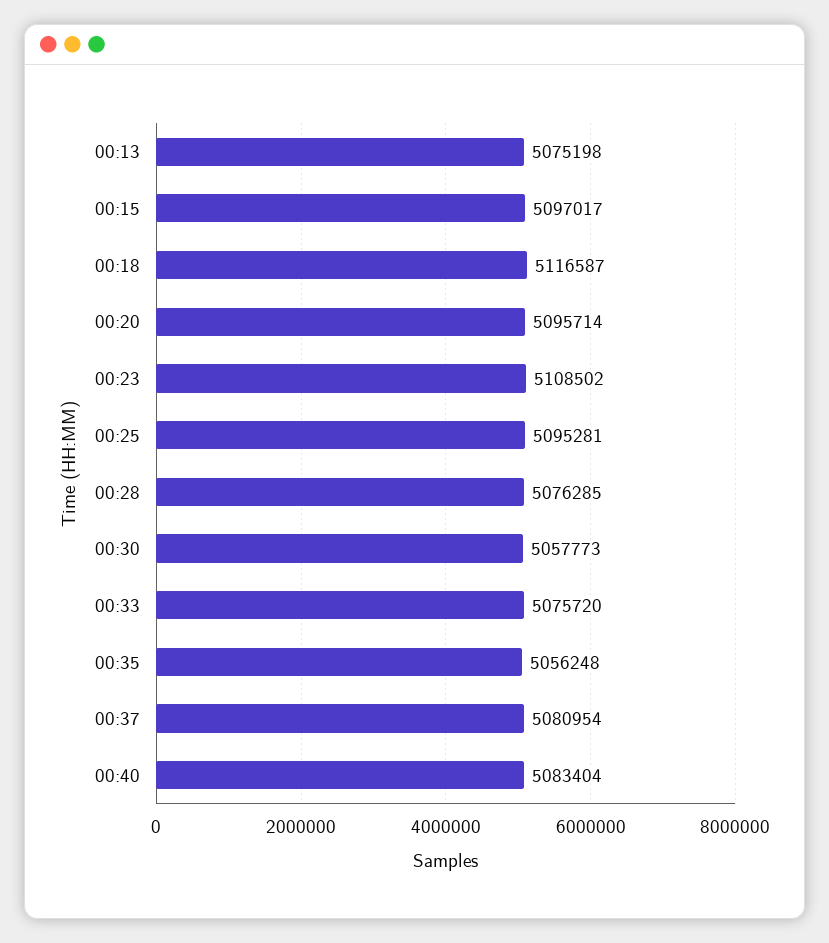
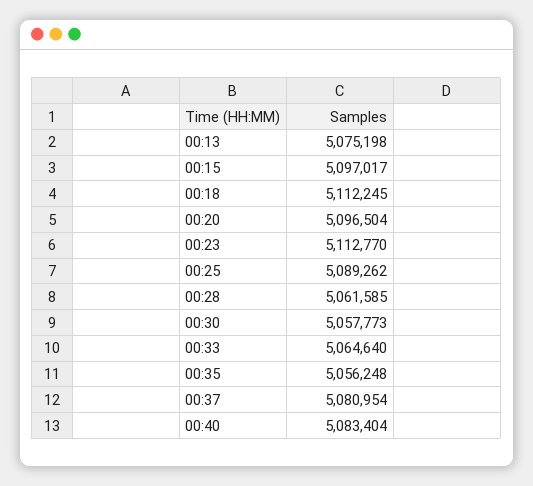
00:18: 5116587 -> 5112245
00:20: 5095714 -> 5096504
00:23: 5108502 -> 5112770
00:25: 5095281 -> 5089262
00:28: 5076285 -> 5061585
00:33: 5075720 -> 5064640

